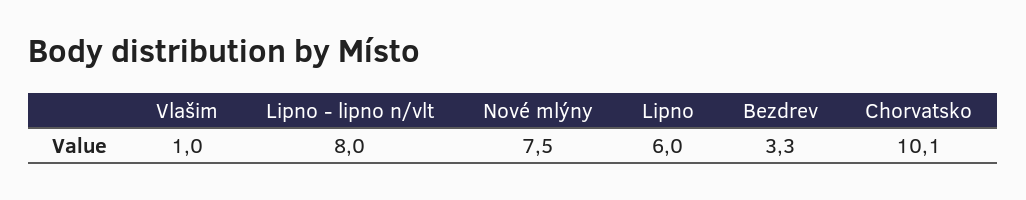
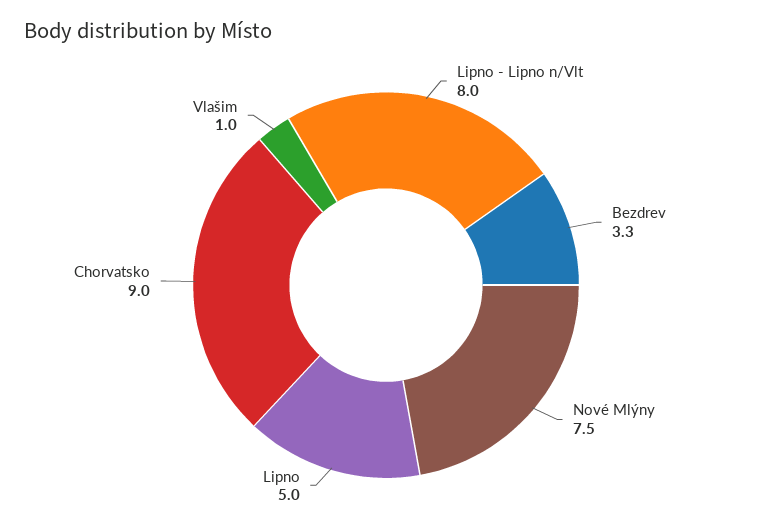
Lipno: 6 -> 5
Chorvatsko: 10.1 -> 9

